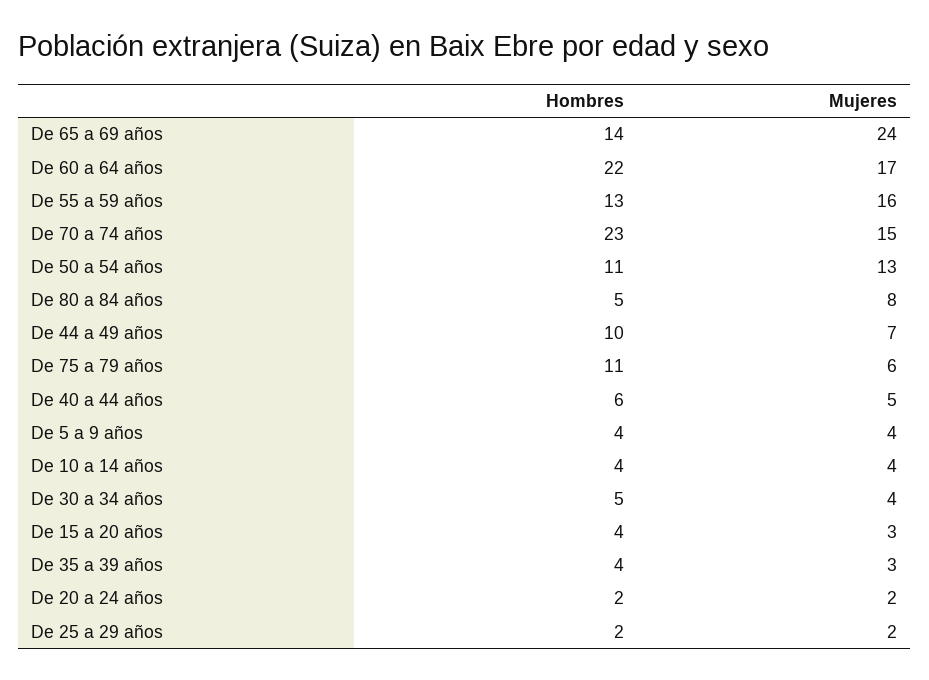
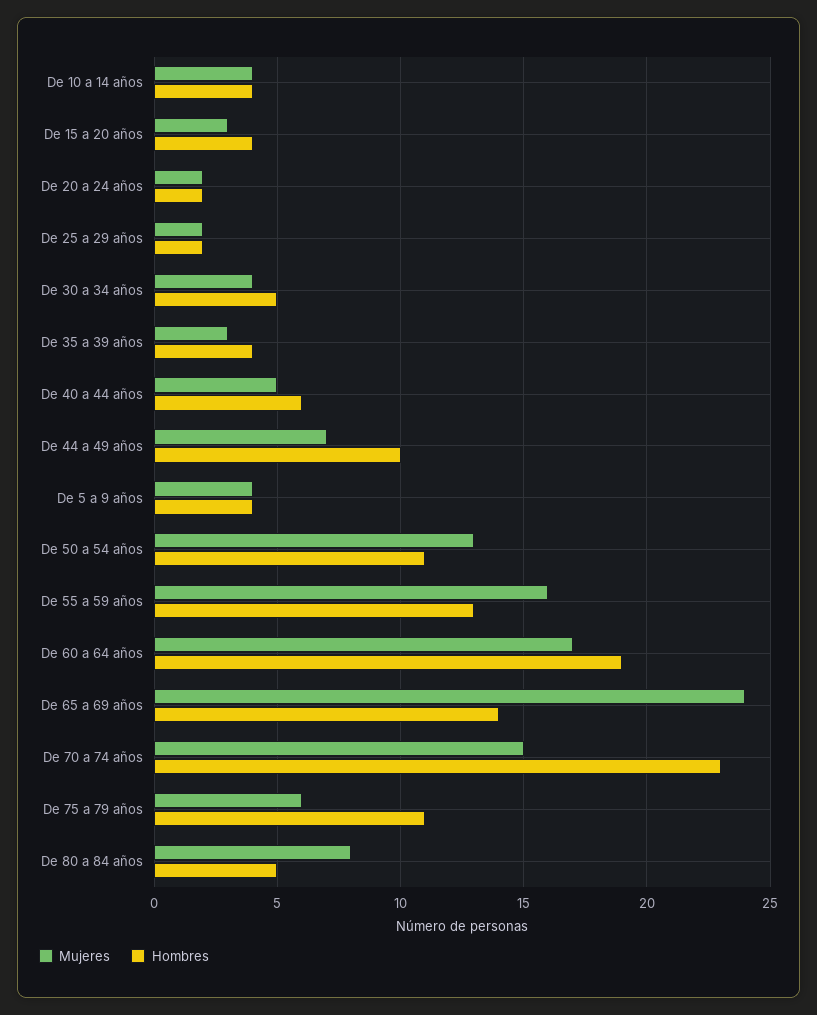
Hombres, De 60 a 64 años: 22 -> 19

